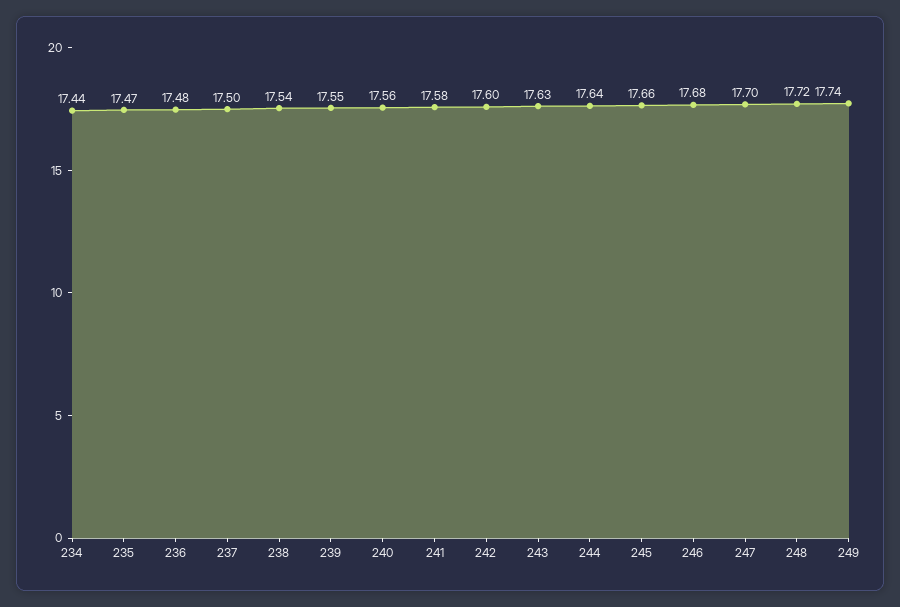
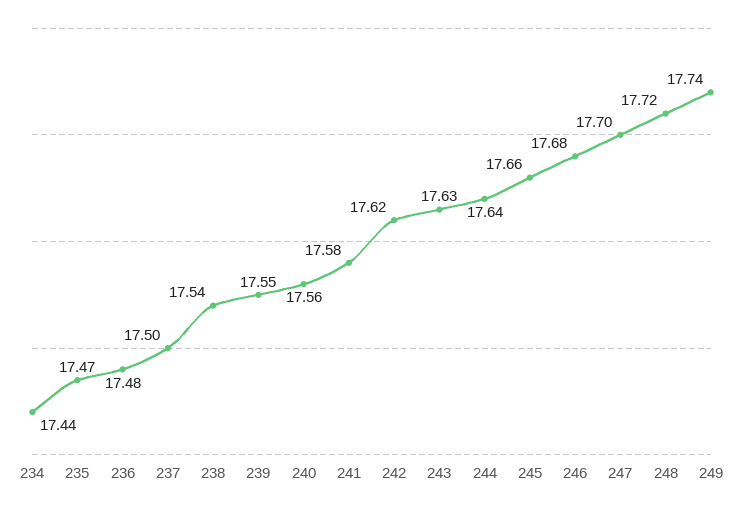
242: 17.6 -> 17.62

